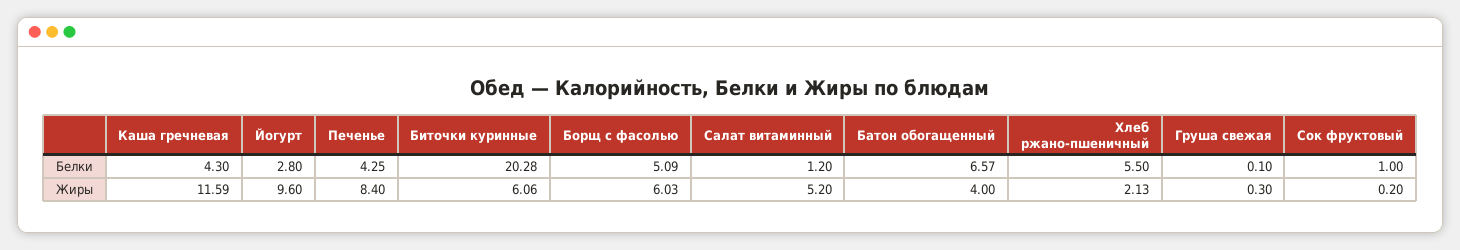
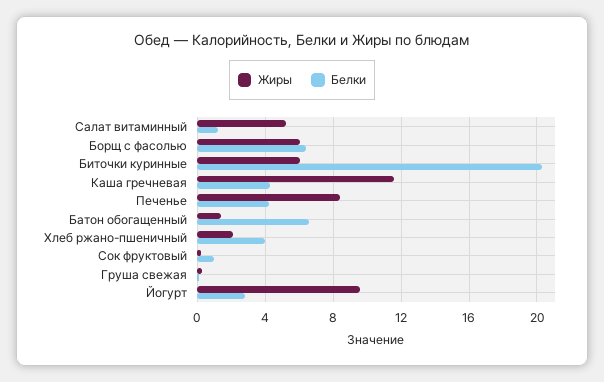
Белки, Борщ с фасолью: 5.09 -> 6.5
Белки, Хлеб ржано-пшеничный: 5.5 -> 4
Жиры, Батон обогащенный: 4 -> 1.5

